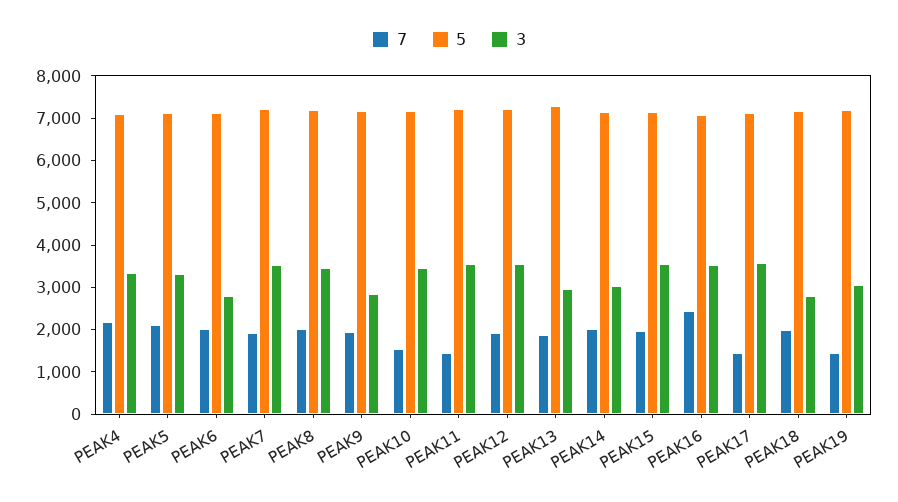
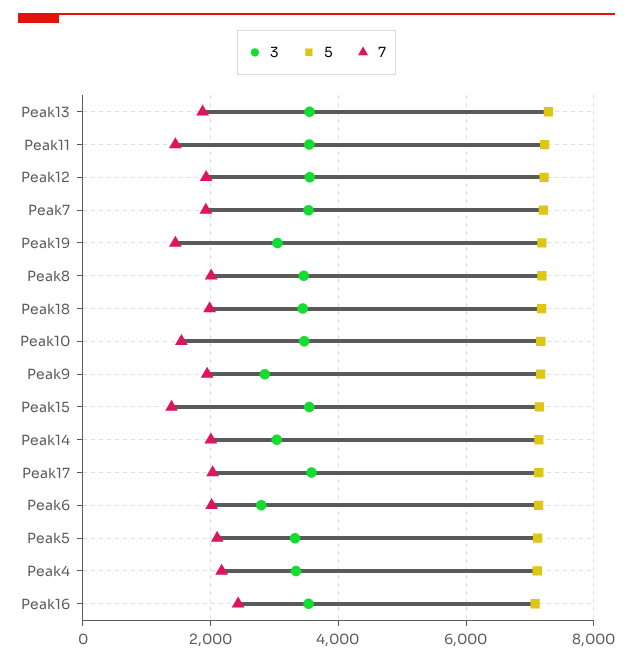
3, PEAK13: 3000 -> 3600
7, PEAK15: 2000 -> 1400
7, PEAK17: 1400 -> 2000
3, PEAK18: 2800 -> 3400

